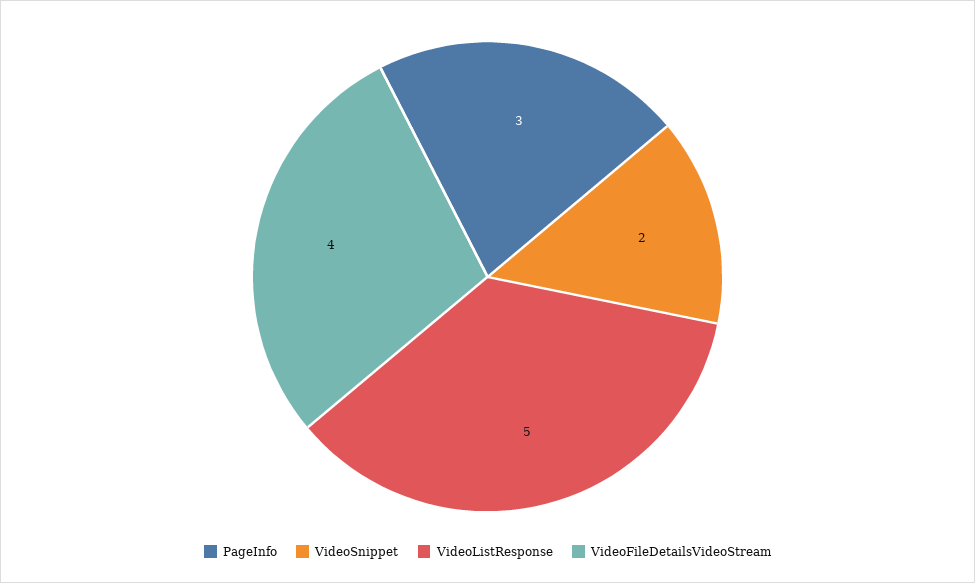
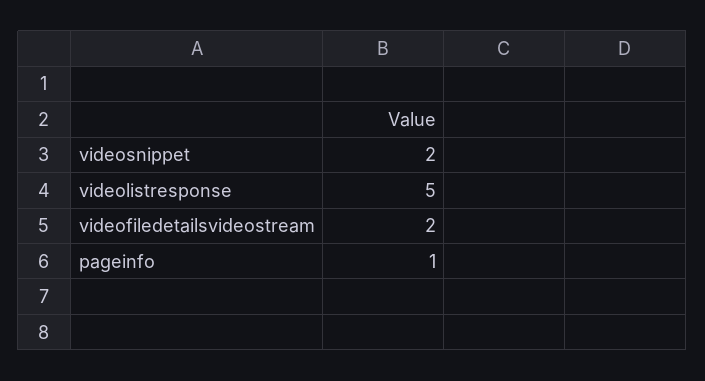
PageInfo: 3 -> 1
VideoFileDetailsVideoStream: 4 -> 2

